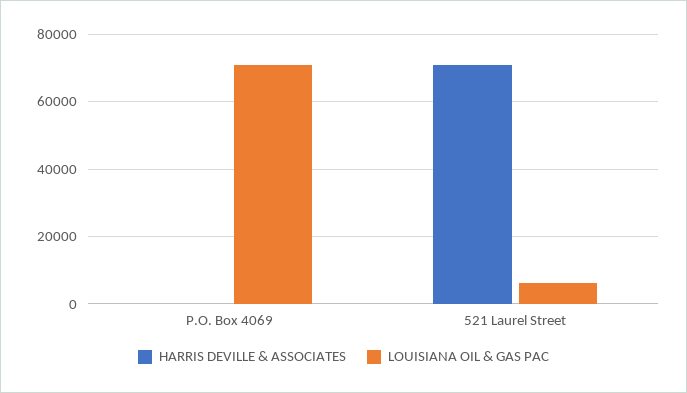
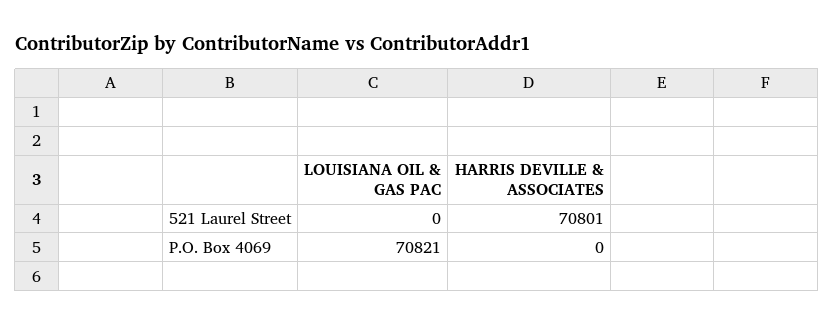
LOUISIANA OIL & GAS PAC, 521 Laurel Street: 6000 -> 0

